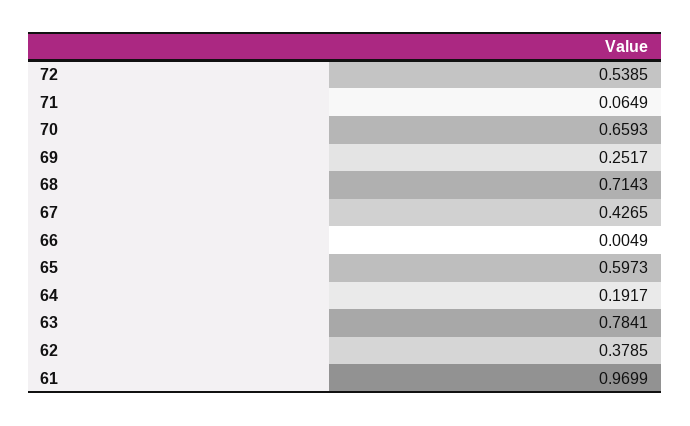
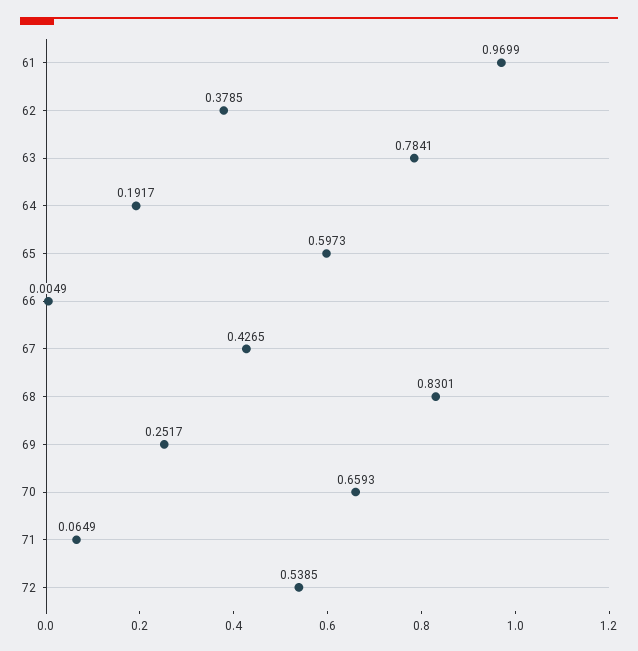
68: 0.7143 -> 0.8301

